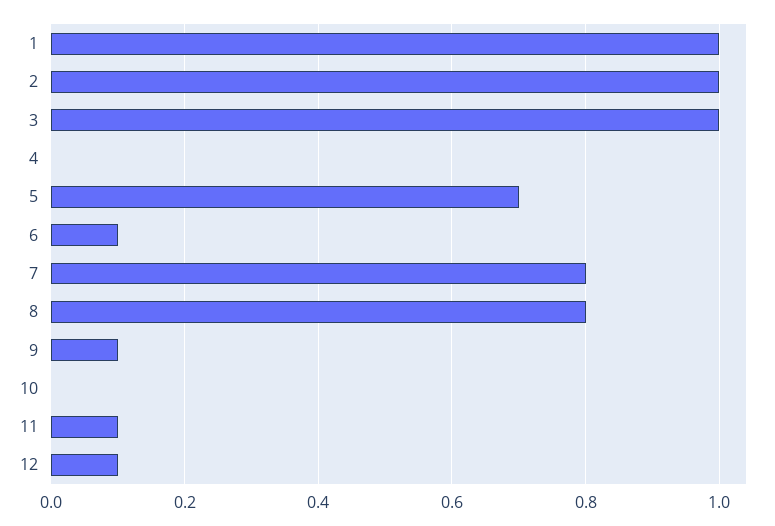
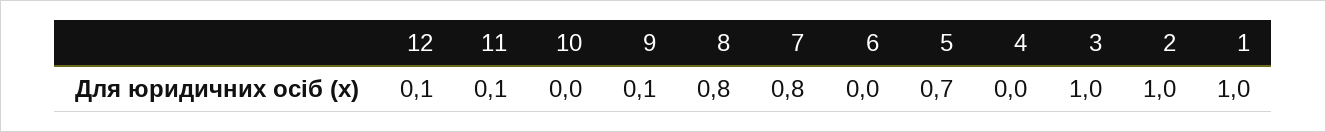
6: 0.1 -> 0

